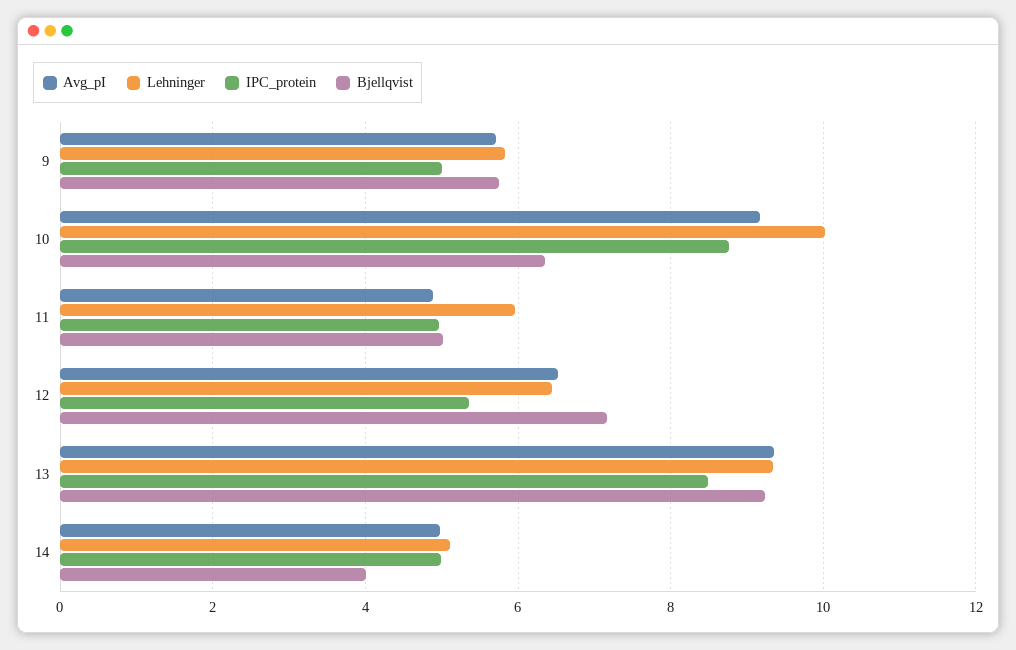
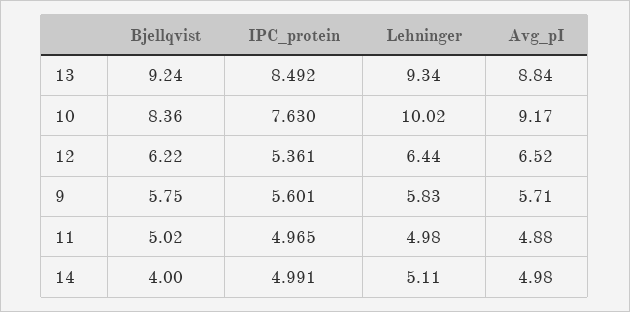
IPC_protein, 9: 5 -> 5.601
IPC_protein, 10: 8.8 -> 7.63
Bjellqvist, 10: 6.4 -> 8.36
Lehninger, 11: 6 -> 4.98
Bjellqvist, 12: 7.2 -> 6.22
Avg_pI, 13: 9.4 -> 8.84

